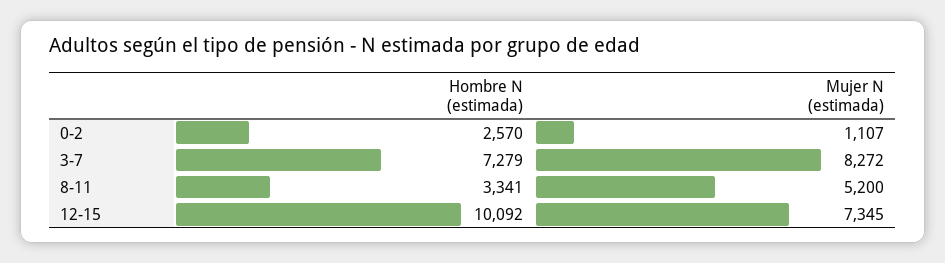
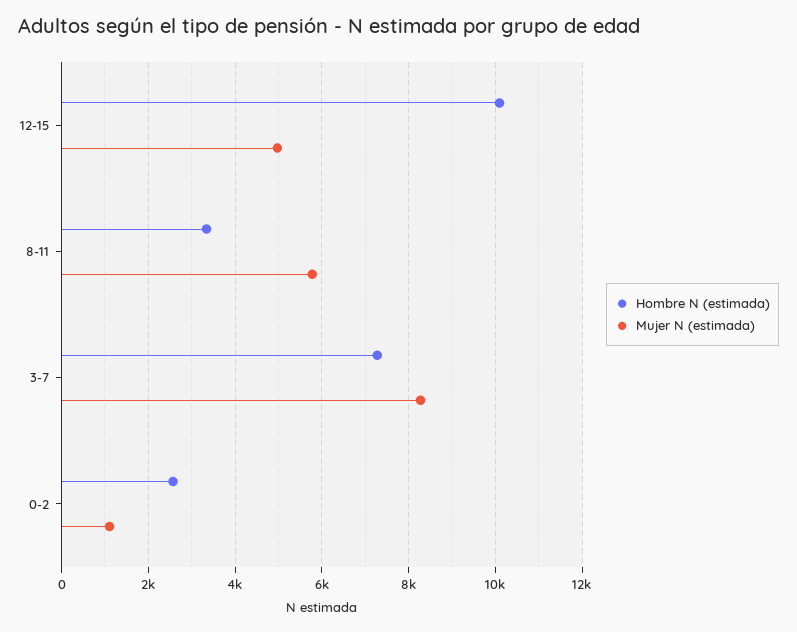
Mujer N (estimada), 8-11: 5200 -> 5800
Mujer N (estimada), 12-15: 7345 -> 5000

